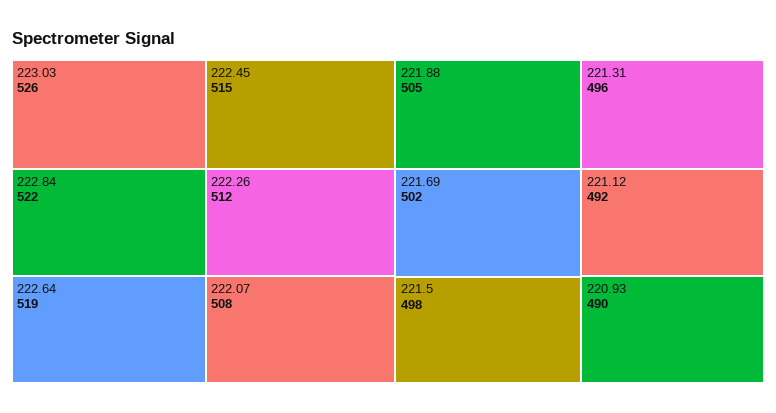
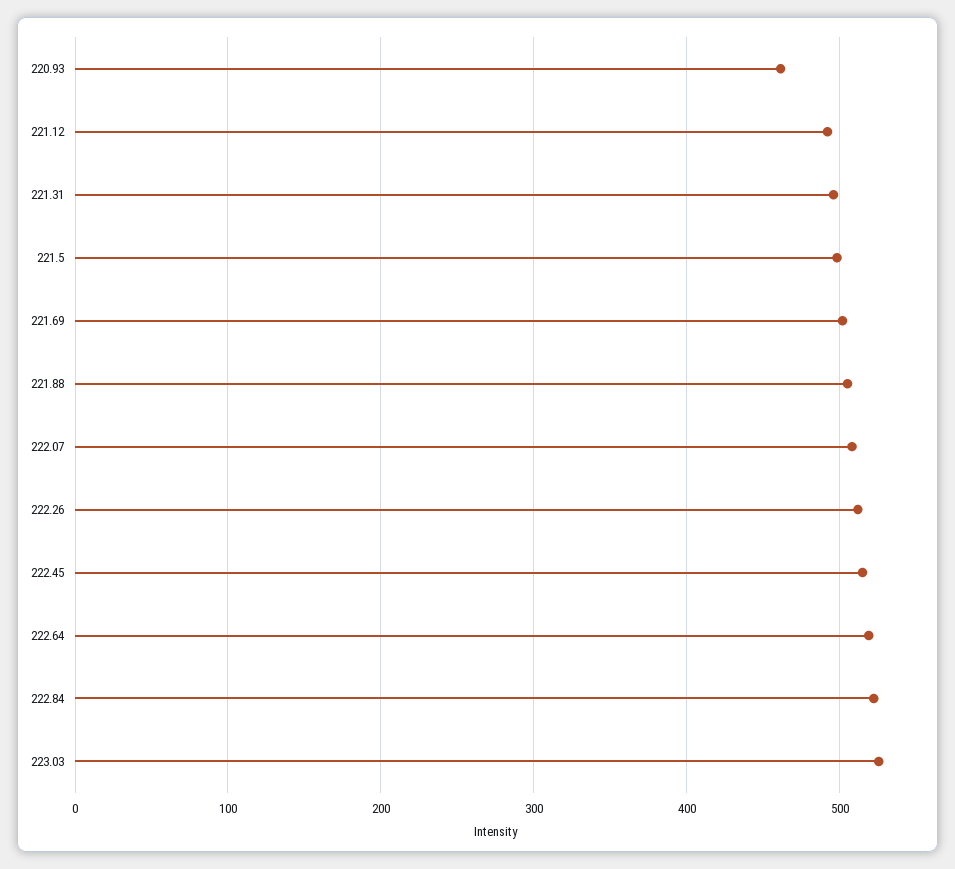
220.93: 490 -> 460

